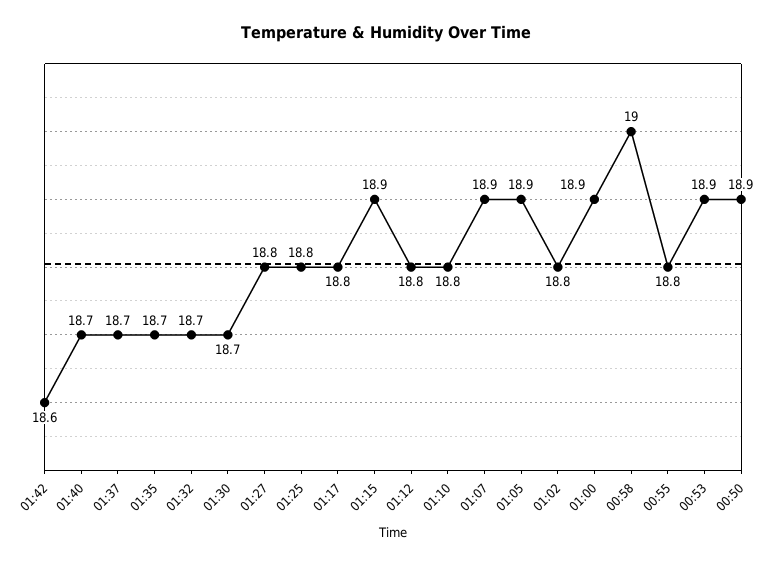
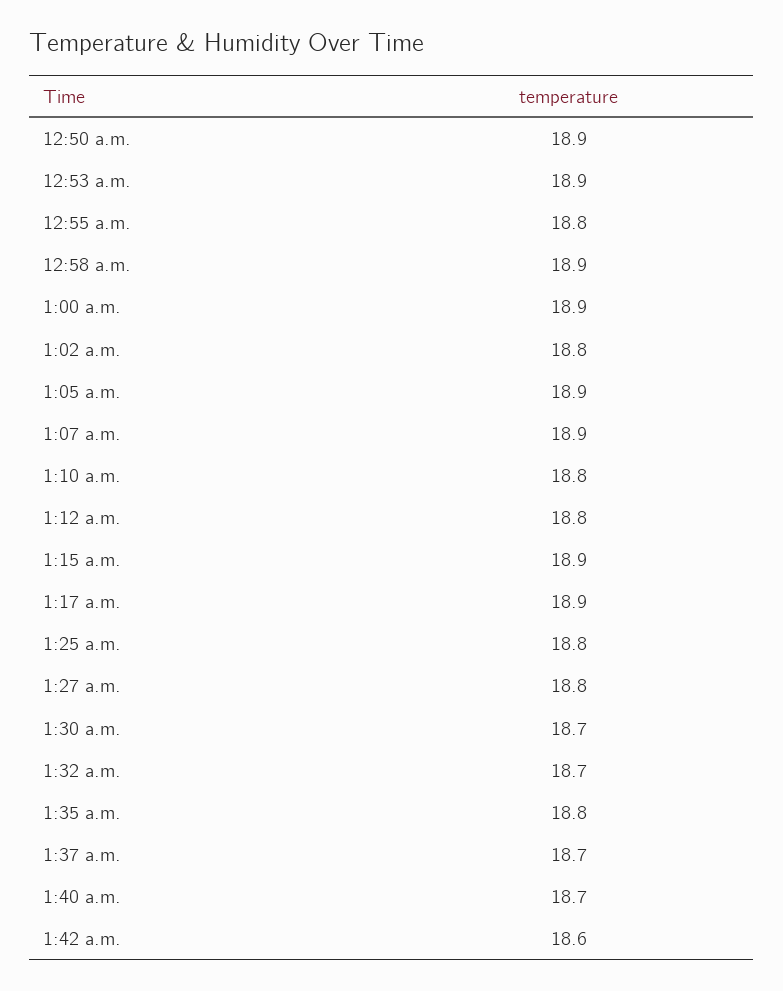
01:35: 18.7 -> 18.8
01:17: 18.8 -> 18.9
00:58: 19 -> 18.9

